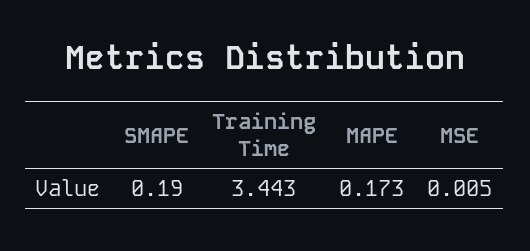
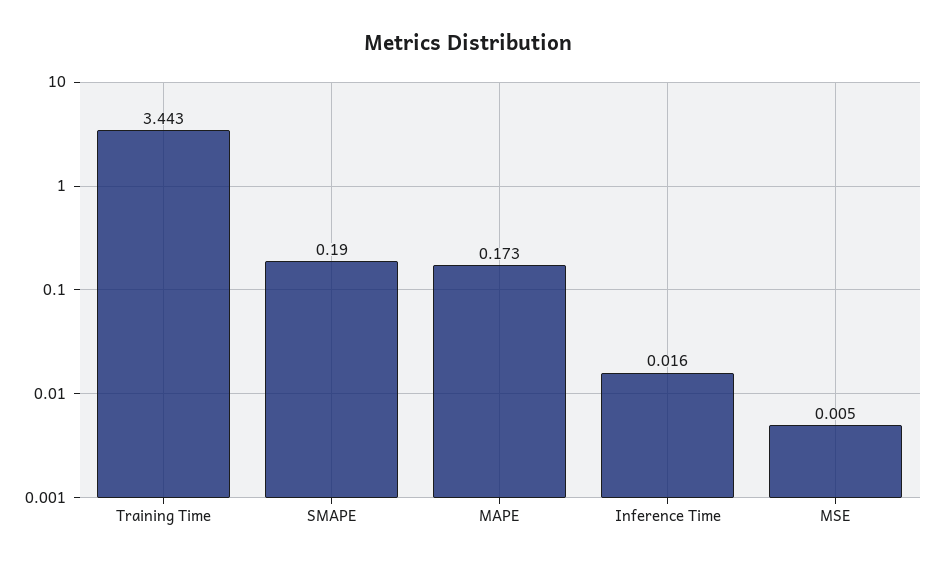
Inference Time: none -> 0.016

